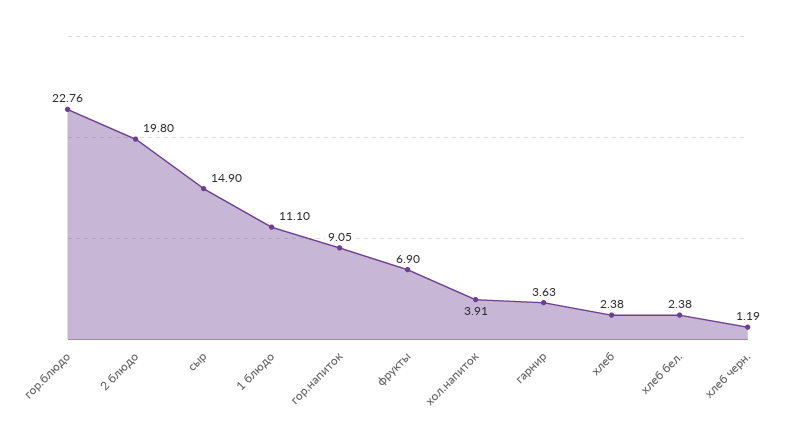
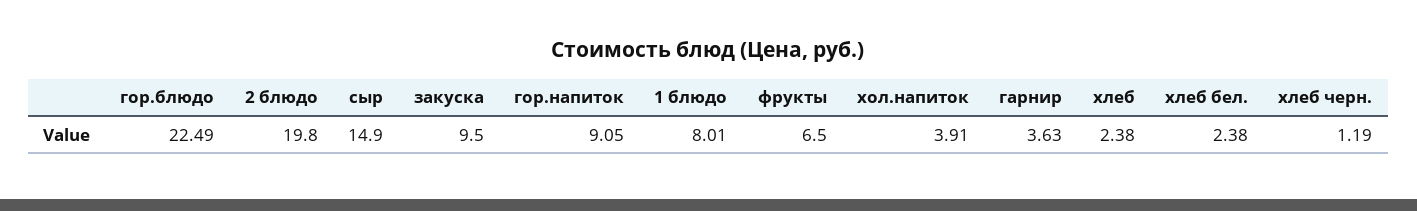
гор.блюдо: 22.76 -> 22.49
1 блюдо: 11.1 -> 8.01
фрукты: 6.9 -> 6.5
закуска: none -> 9.5

